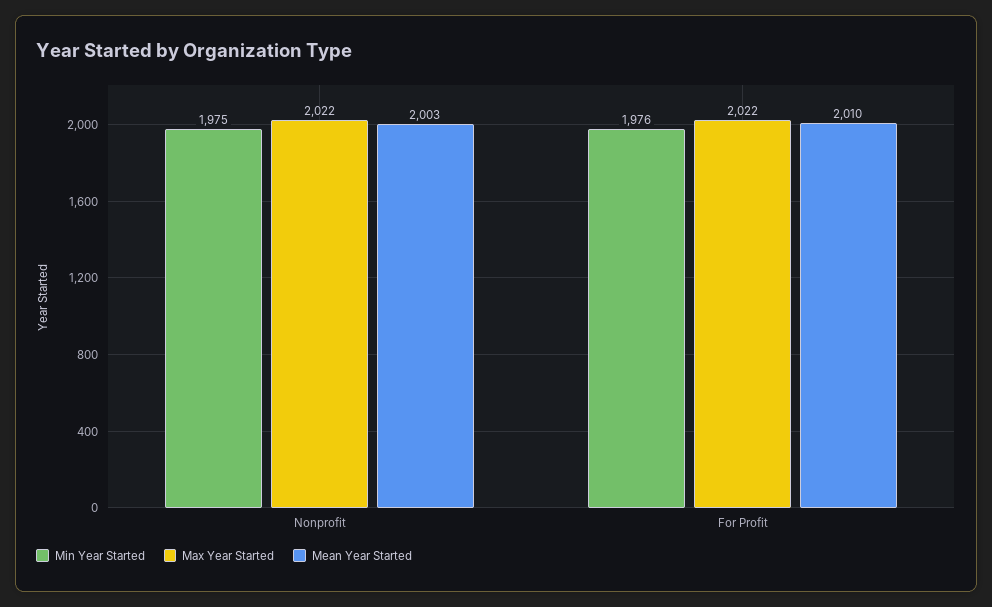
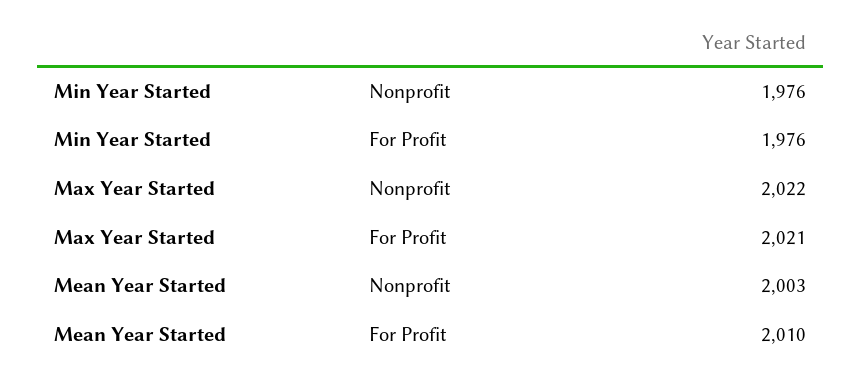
Min Year Started, Nonprofit: 1975 -> 1976
Max Year Started, For Profit: 2022 -> 2021

